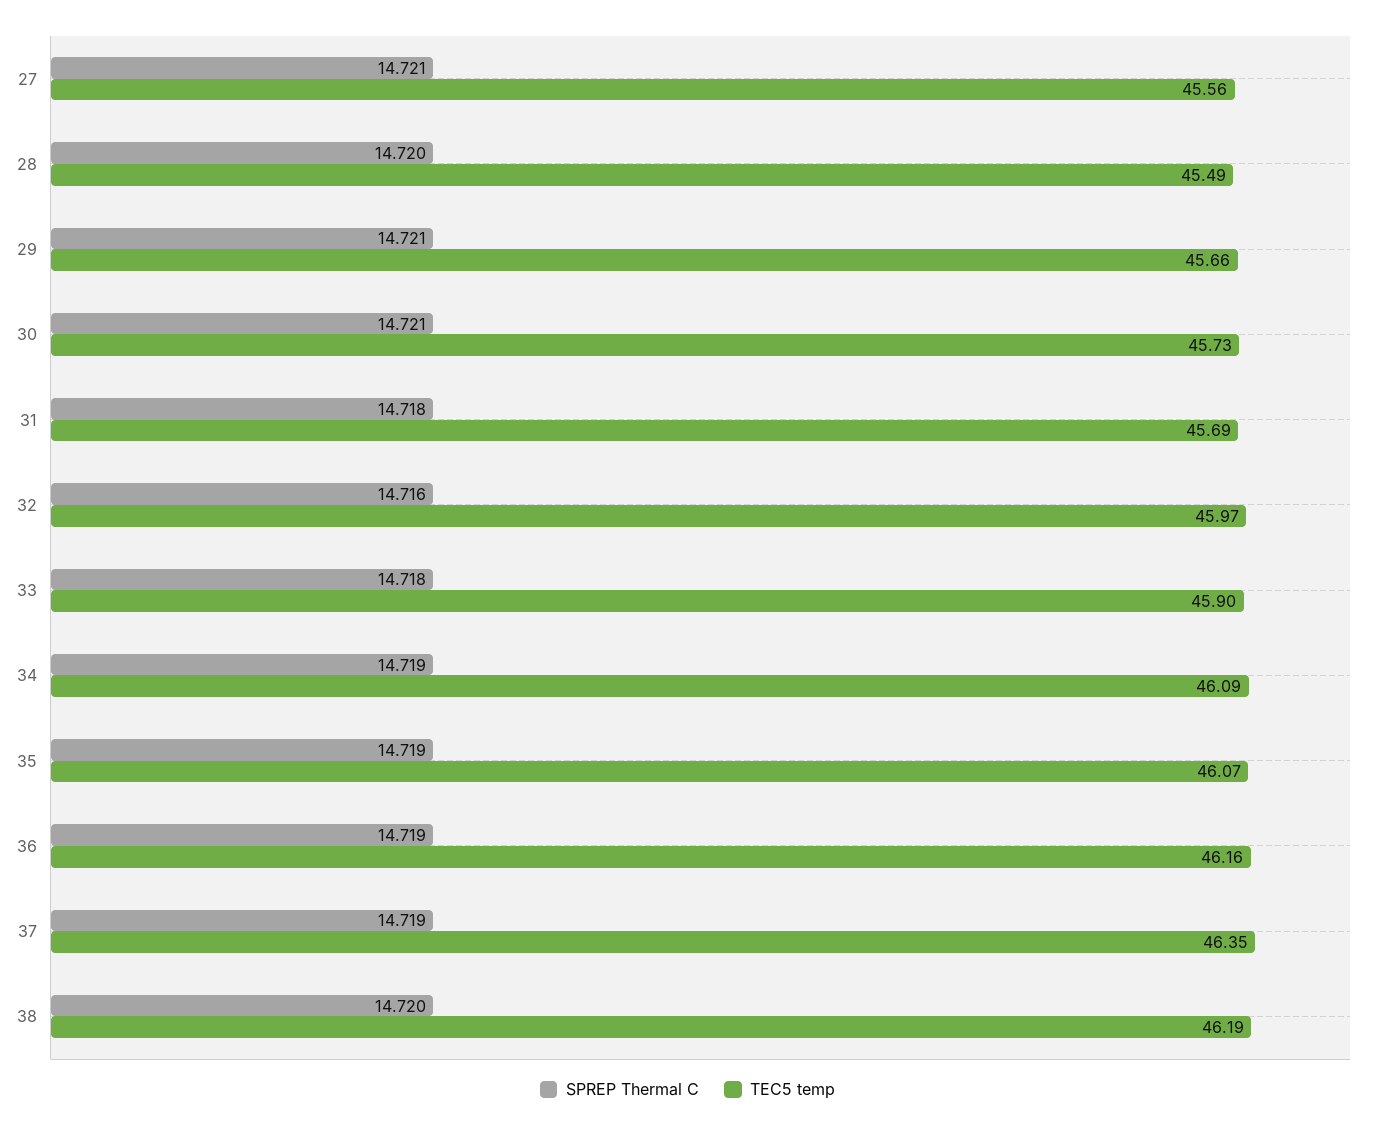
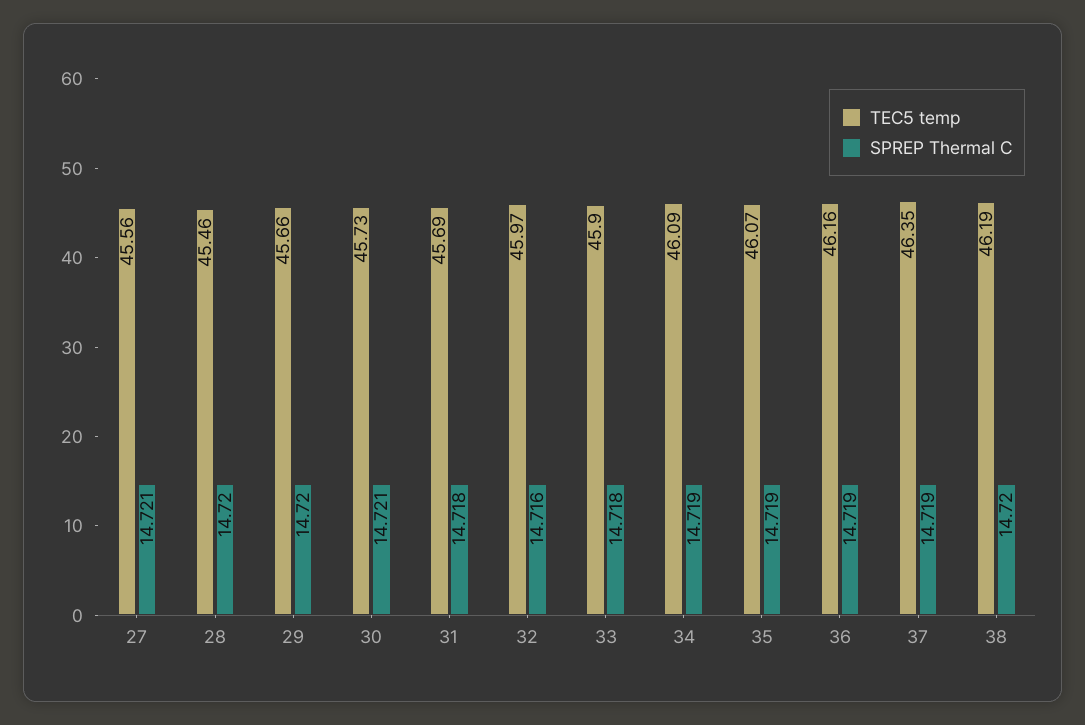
TEC5 temp, 28: 45.49 -> 45.46
SPREP Thermal C, 29: 14.721 -> 14.72

